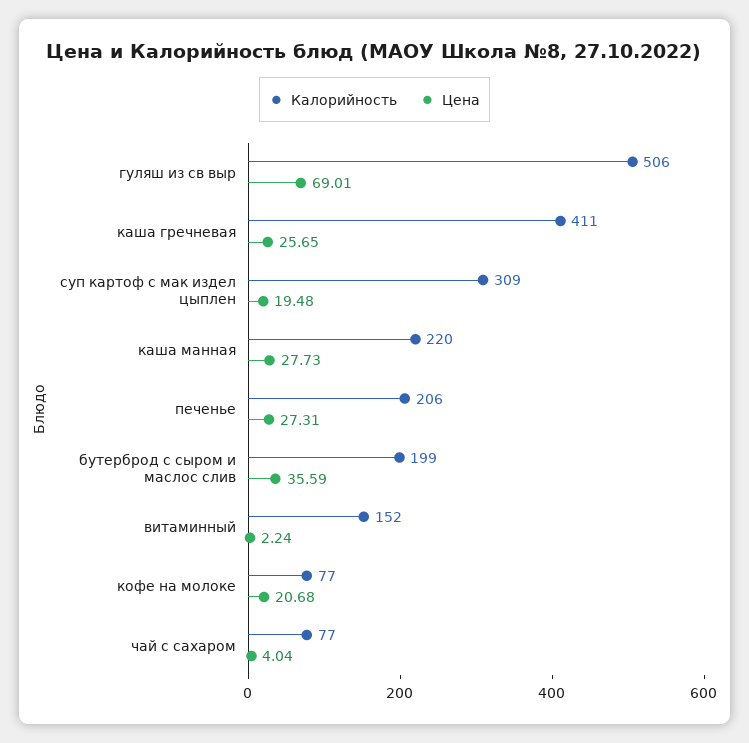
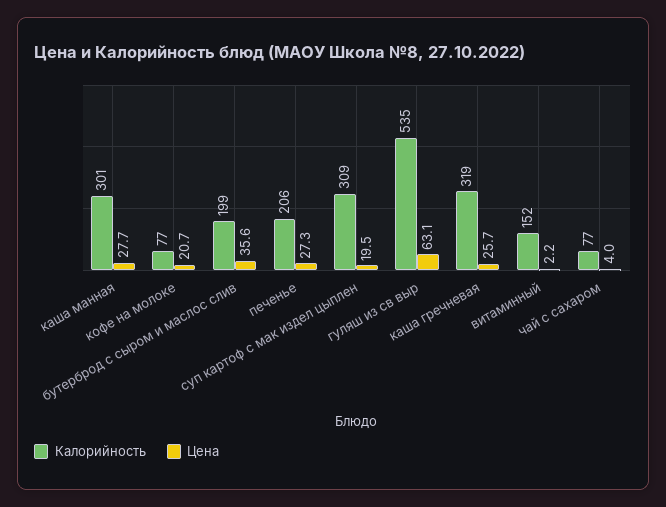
Калорийность, гуляш из св выр: 506 -> 535
Цена, гуляш из св выр: 69.01 -> 63.1
Калорийность, каша гречневая: 411 -> 319
Калорийность, каша манная: 220 -> 301

